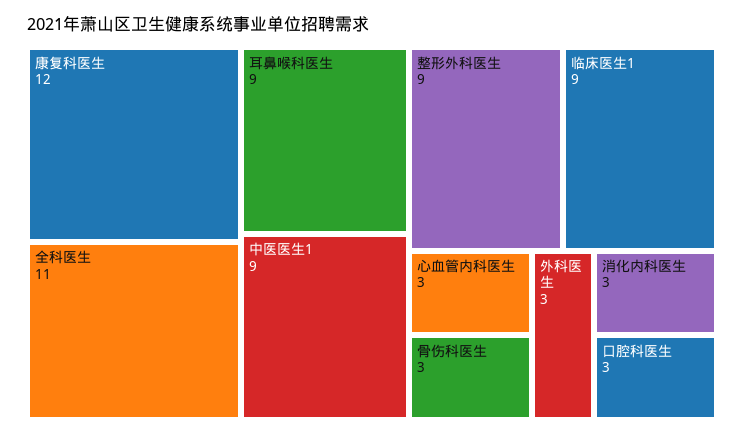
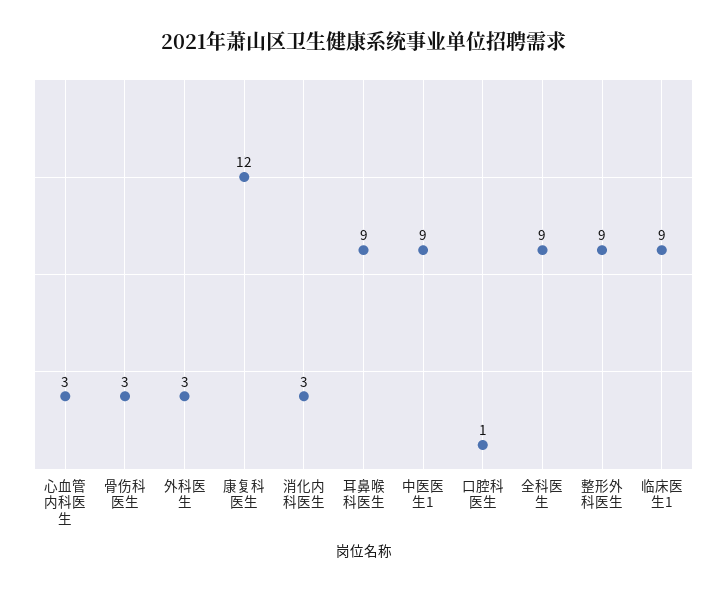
全科医生: 11 -> 9
口腔科医生: 3 -> 1

